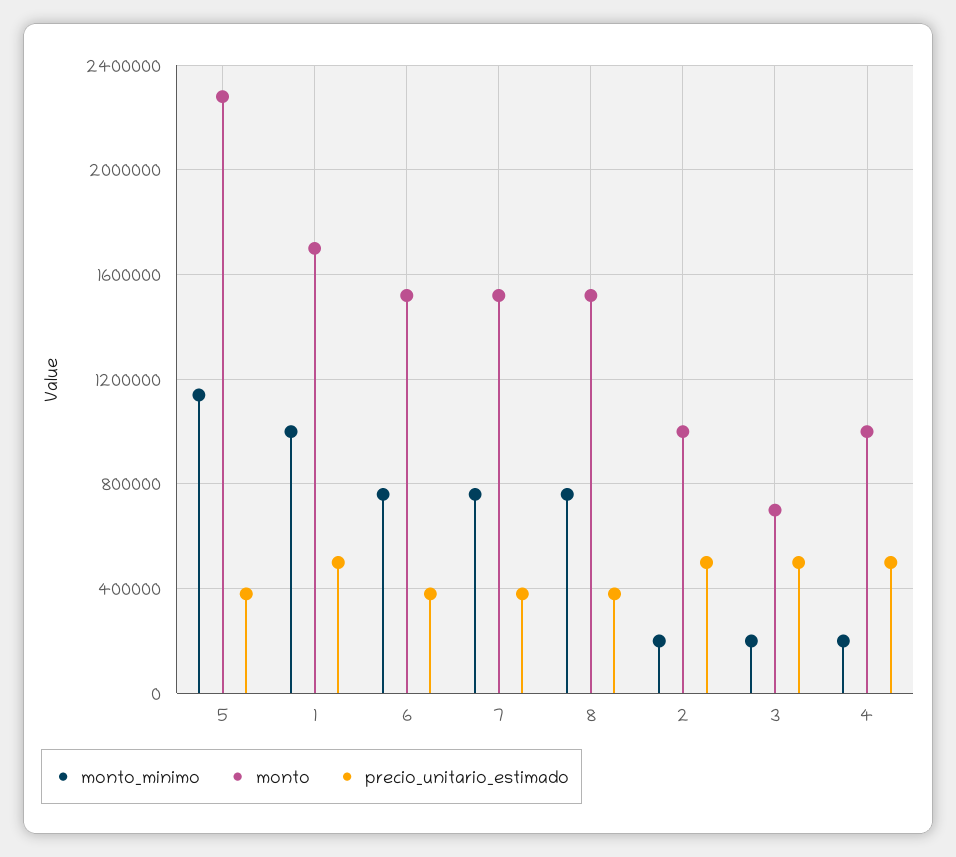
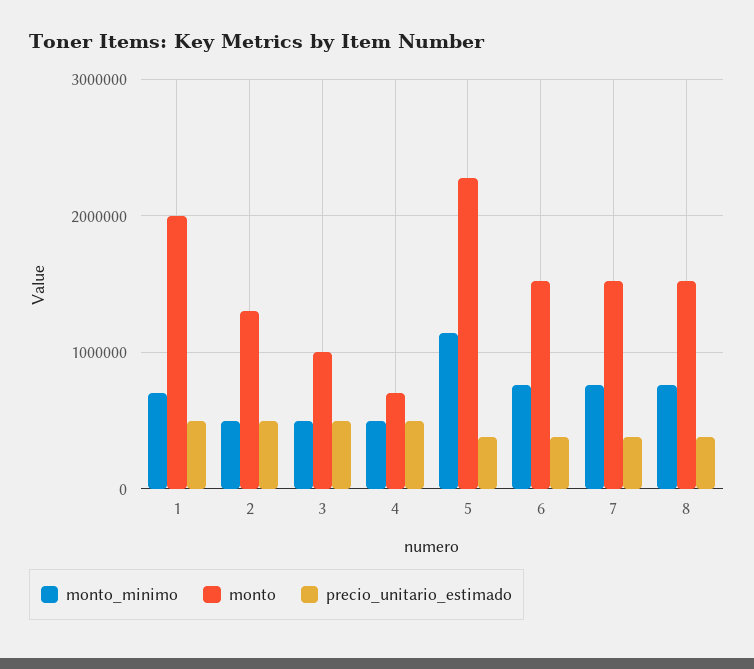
monto_minimo, 1: 1000000 -> 700000
monto, 1: 1700000 -> 2000000
monto_minimo, 2: 200000 -> 500000
monto, 2: 1000000 -> 1300000
monto_minimo, 3: 200000 -> 500000
monto, 3: 700000 -> 1000000
monto_minimo, 4: 200000 -> 500000
monto, 4: 1000000 -> 700000

